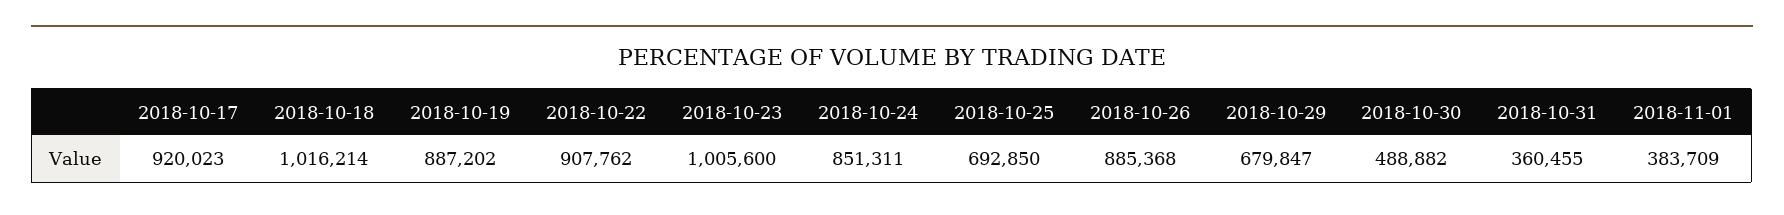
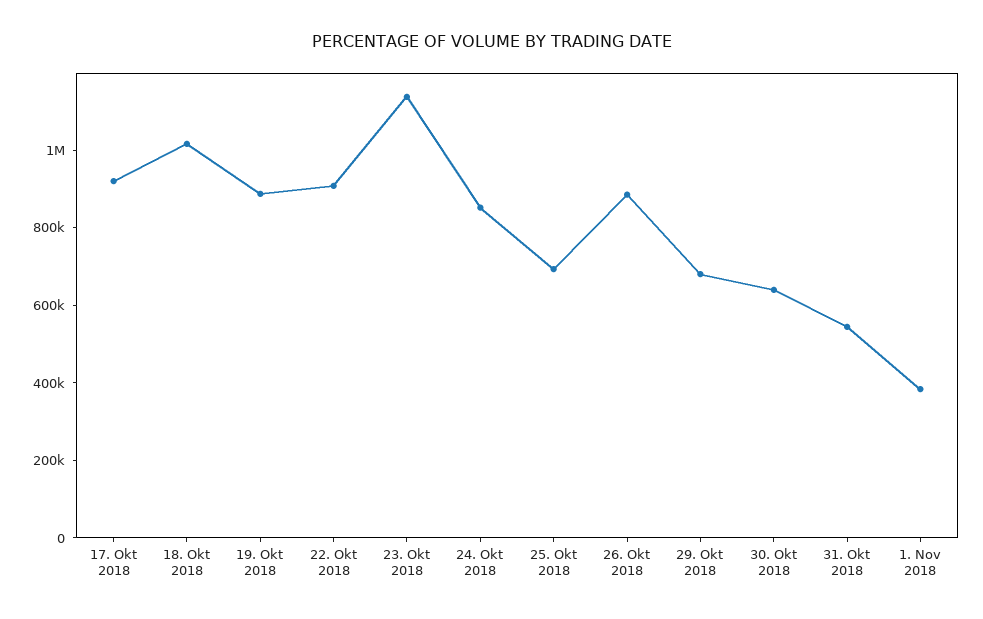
2018-10-23: 1005600 -> 1150000
2018-10-30: 488882 -> 650000
2018-10-31: 360455 -> 550000

